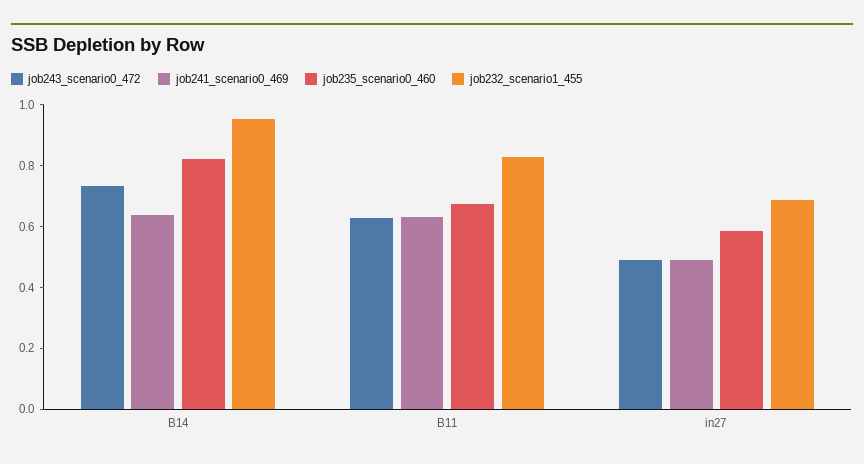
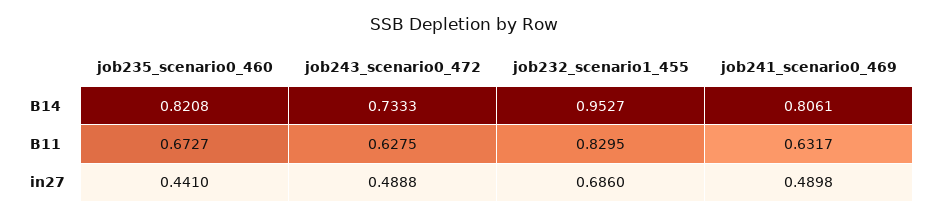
job241_scenario0_469, B14: 0.65 -> 0.8061
job235_scenario0_460, in27: 0.6 -> 0.441

